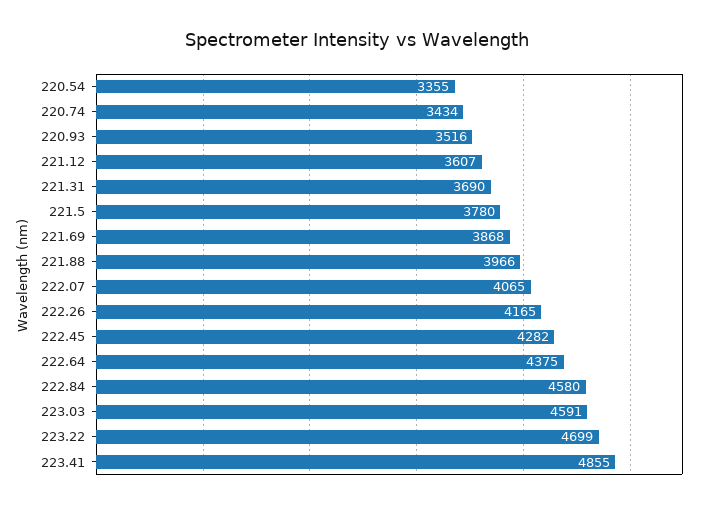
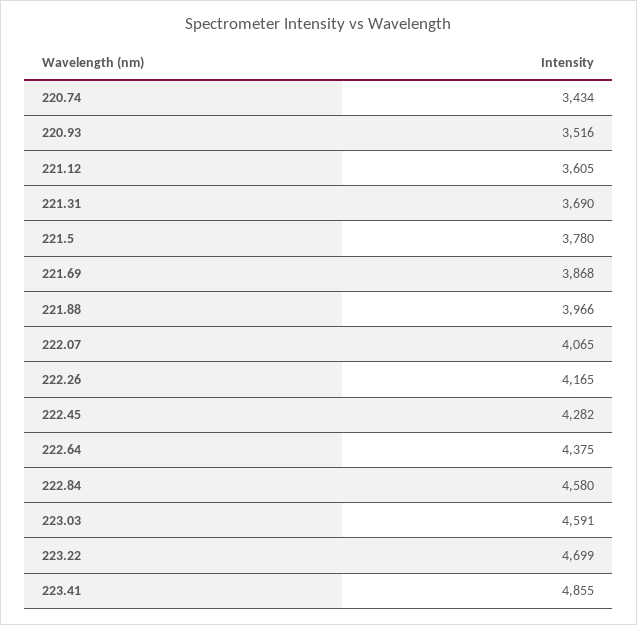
220.54: 3355 -> none
221.12: 3607 -> 3605

